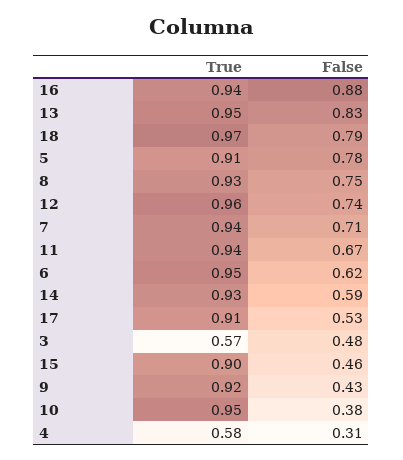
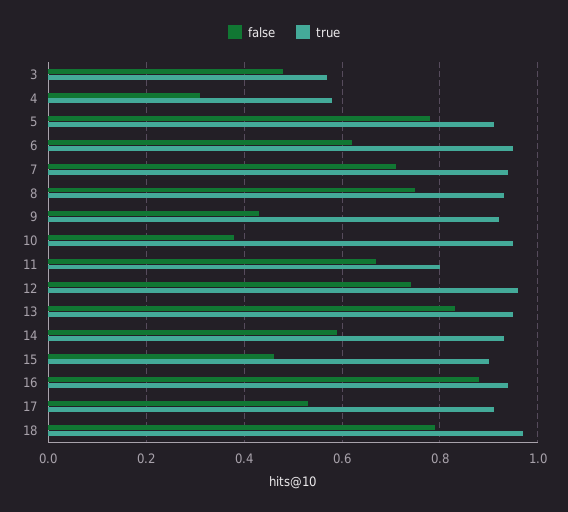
True, 11: 0.94 -> 0.8

